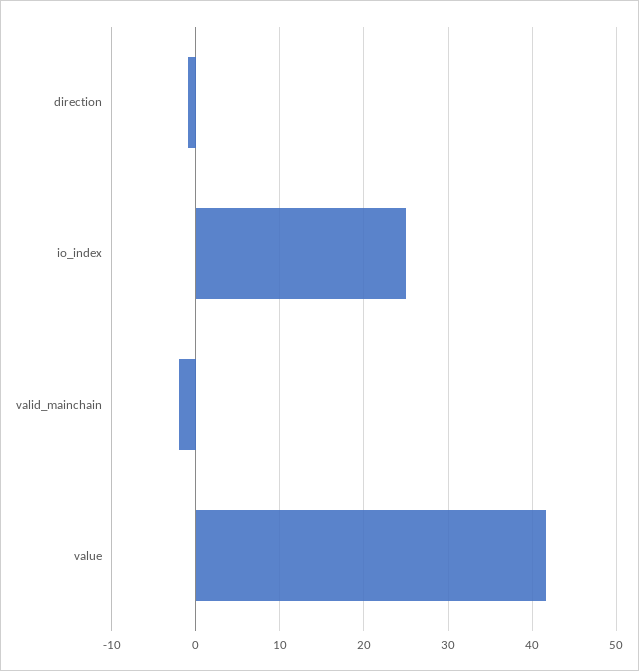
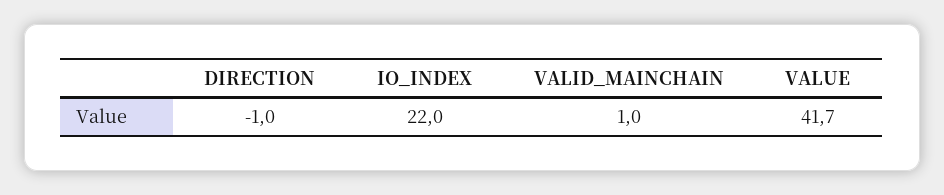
io_index: 25 -> 22
valid_mainchain: -2 -> 1

